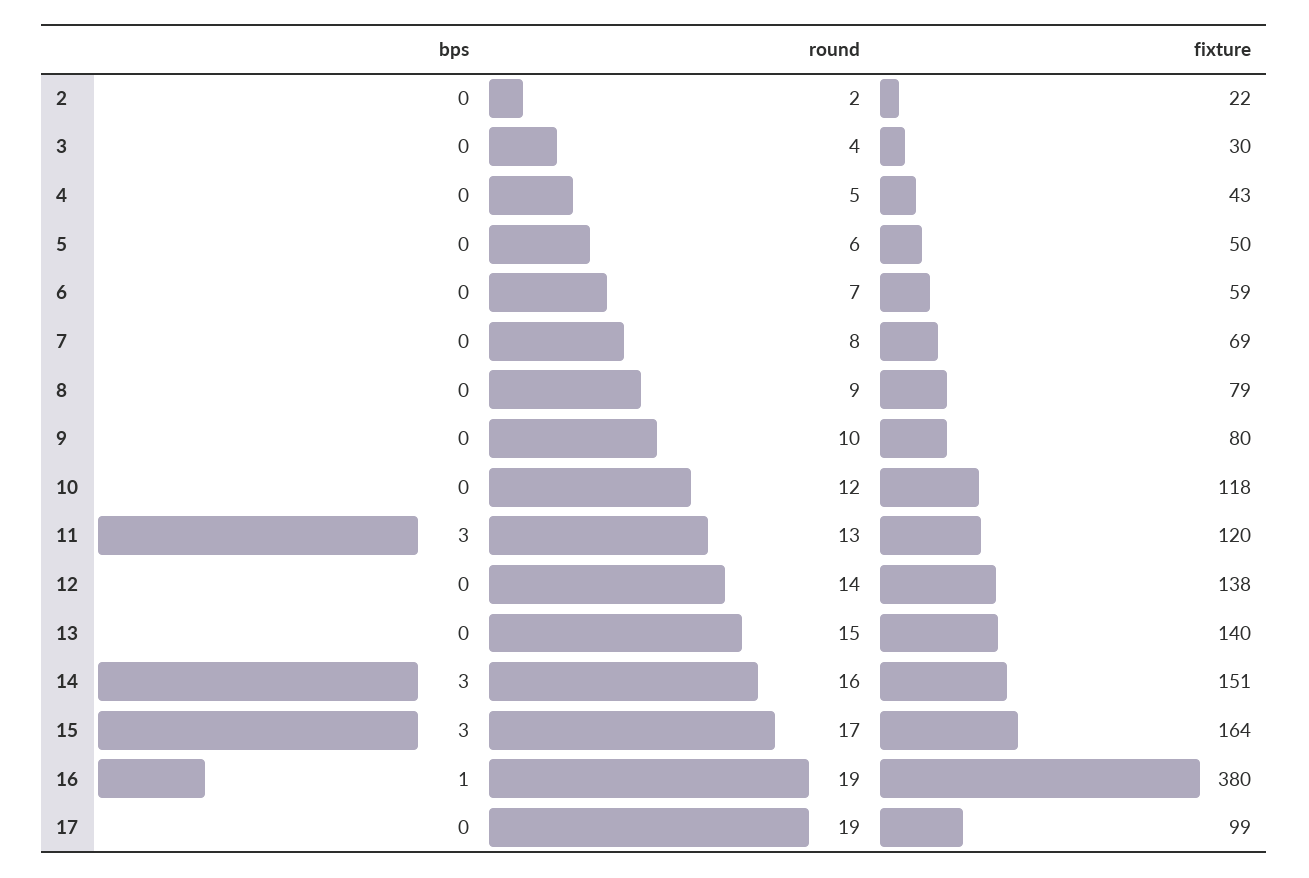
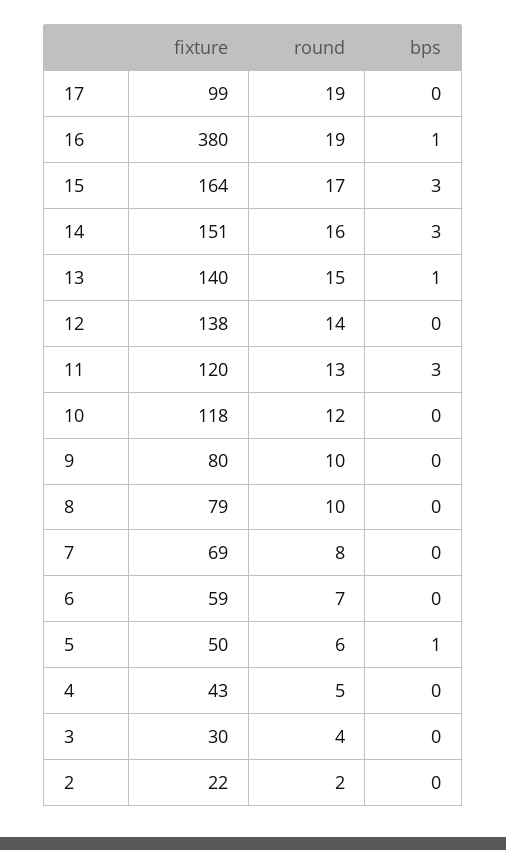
bps, 5: 0 -> 1
round, 8: 9 -> 10
bps, 13: 0 -> 1

